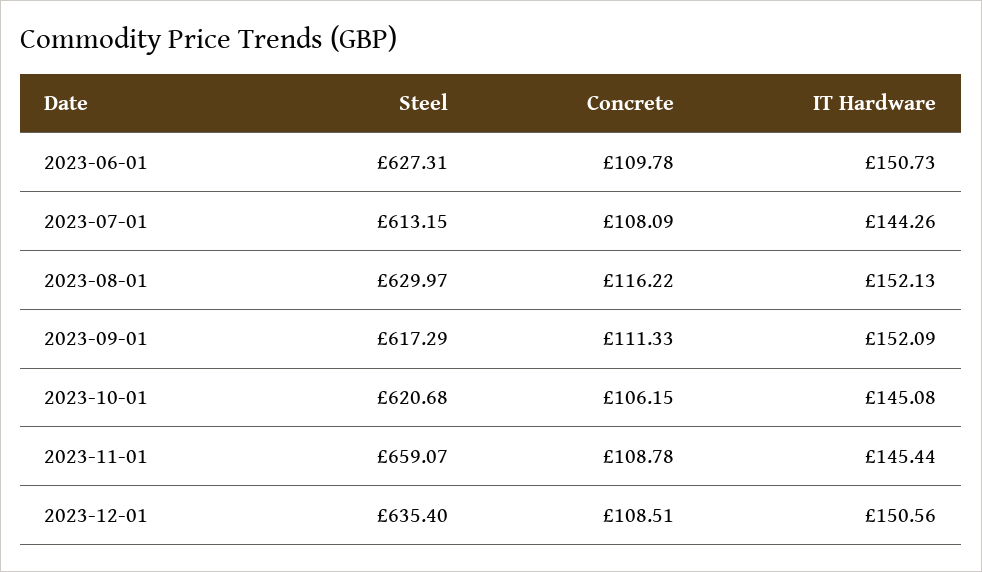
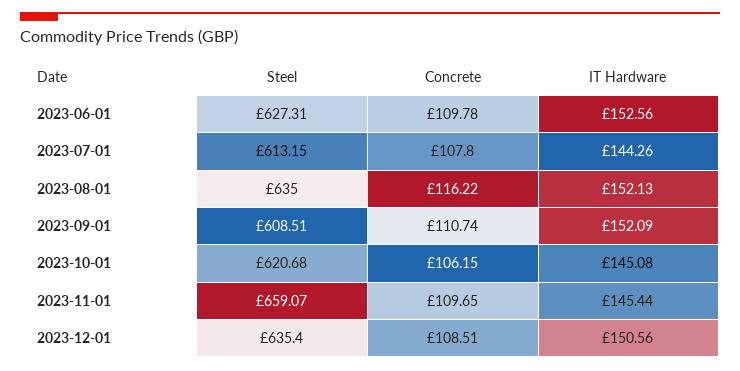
IT Hardware, 2023-06-01: 150.73 -> 152.56
Concrete, 2023-07-01: 108.09 -> 107.8
Steel, 2023-08-01: 629.97 -> 635
Steel, 2023-09-01: 617.29 -> 608.51
Concrete, 2023-09-01: 111.33 -> 110.74
Concrete, 2023-11-01: 108.78 -> 109.65

